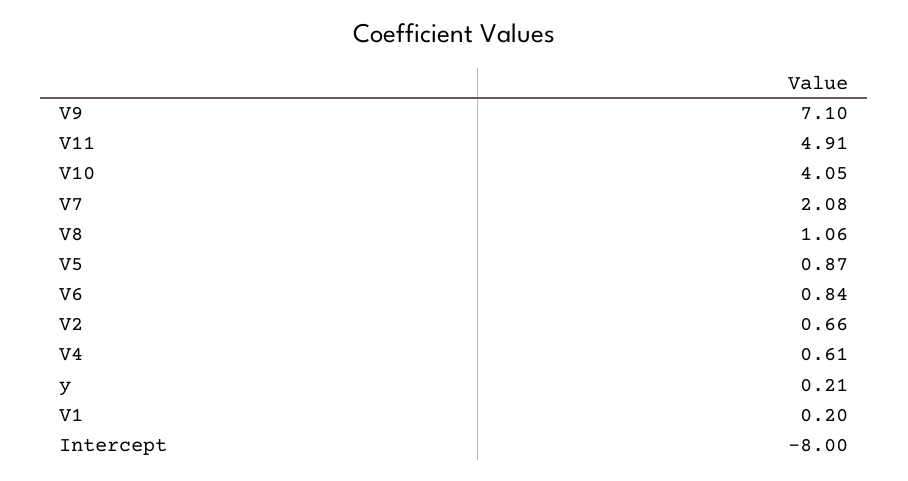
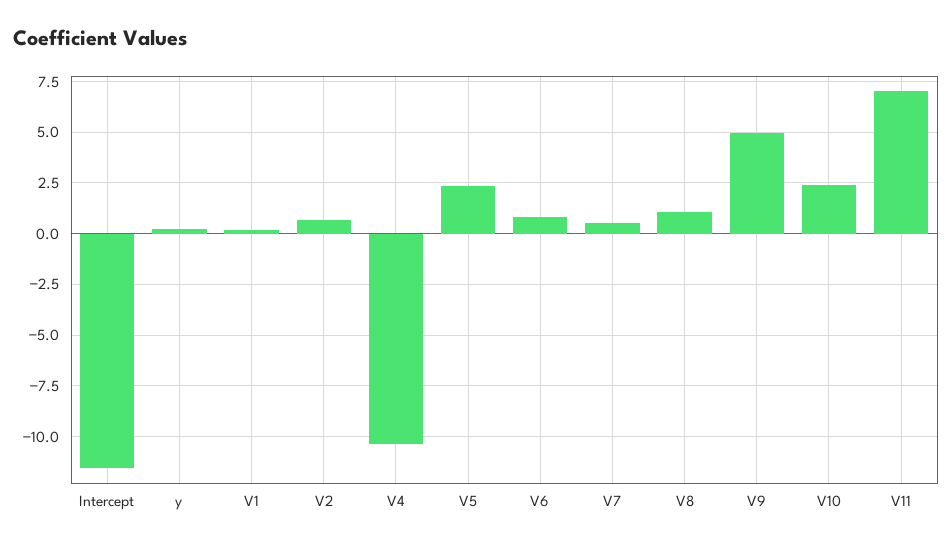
V9: 7.1 -> 5
V11: 4.91 -> 7
V10: 4.05 -> 2.5
V7: 2.08 -> 0.5
V5: 0.87 -> 2.5
V4: 0.61 -> -10.5
Intercept: -8 -> -11.5

